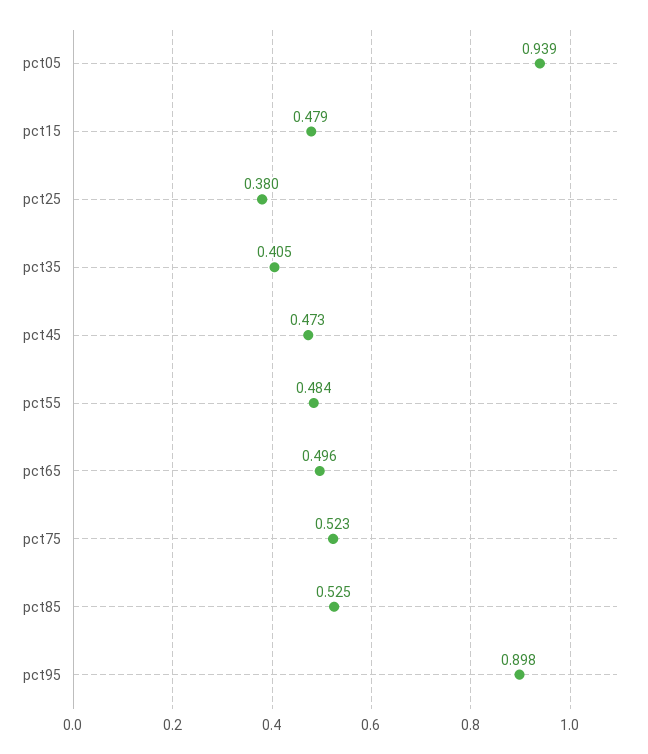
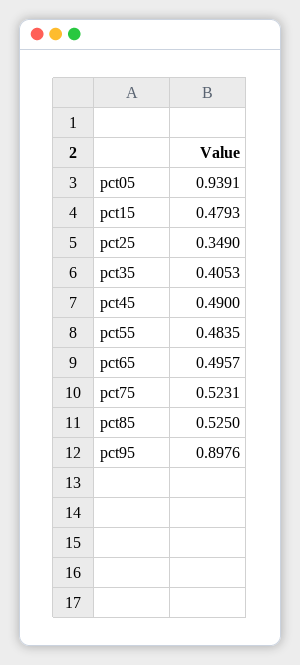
pct25: 0.38 -> 0.349
pct45: 0.473 -> 0.49

